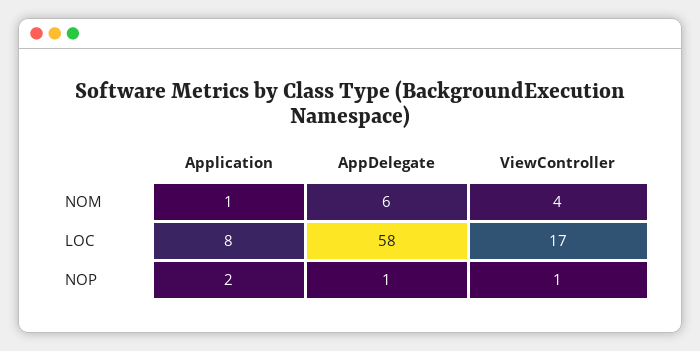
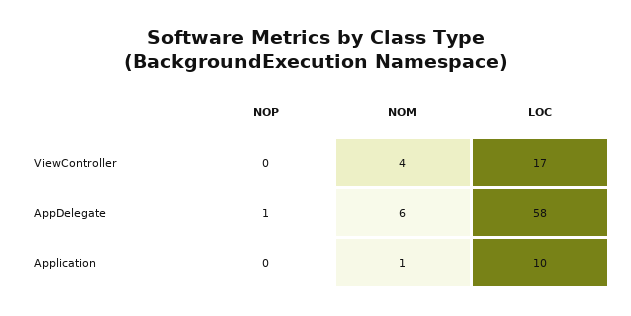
Application, LOC: 8 -> 10
Application, NOP: 2 -> 0
ViewController, NOP: 1 -> 0

